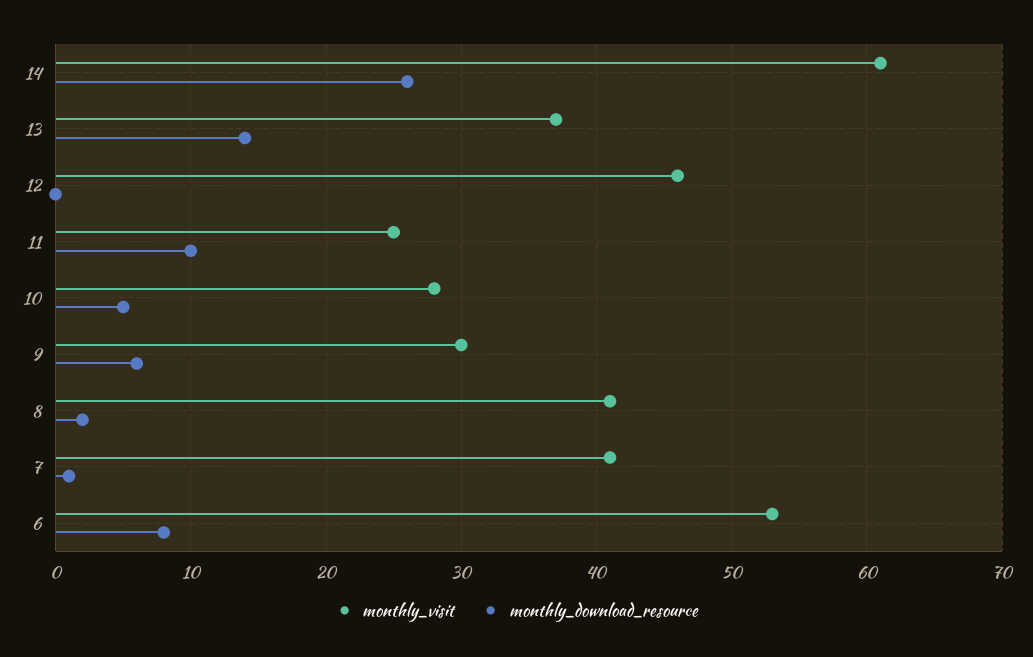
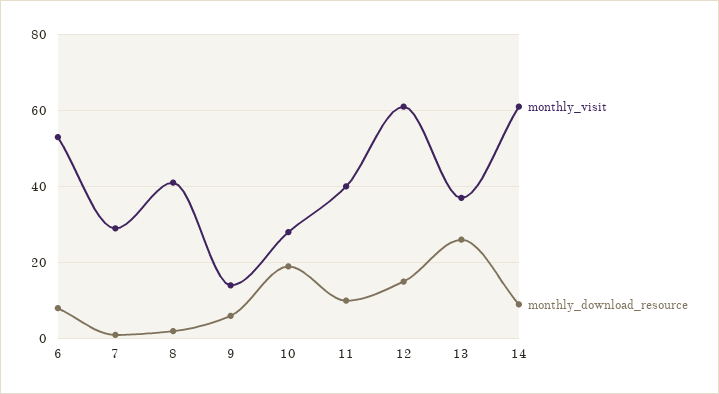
monthly_download_resource, 14: 26 -> 10
monthly_download_resource, 13: 14 -> 25
monthly_visit, 12: 46 -> 60
monthly_download_resource, 12: 0 -> 15
monthly_visit, 11: 25 -> 40
monthly_download_resource, 10: 5 -> 20
monthly_visit, 9: 30 -> 15
monthly_visit, 7: 41 -> 30

